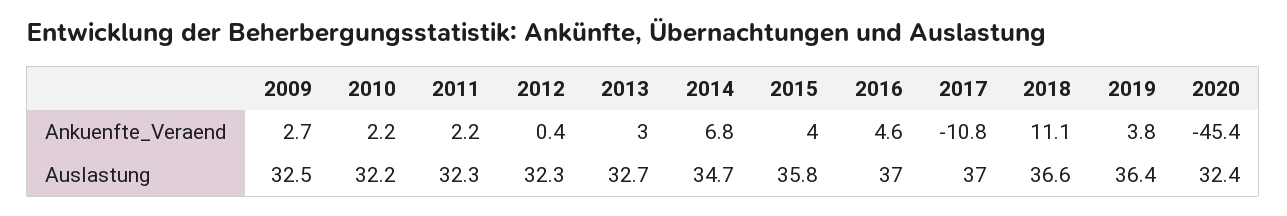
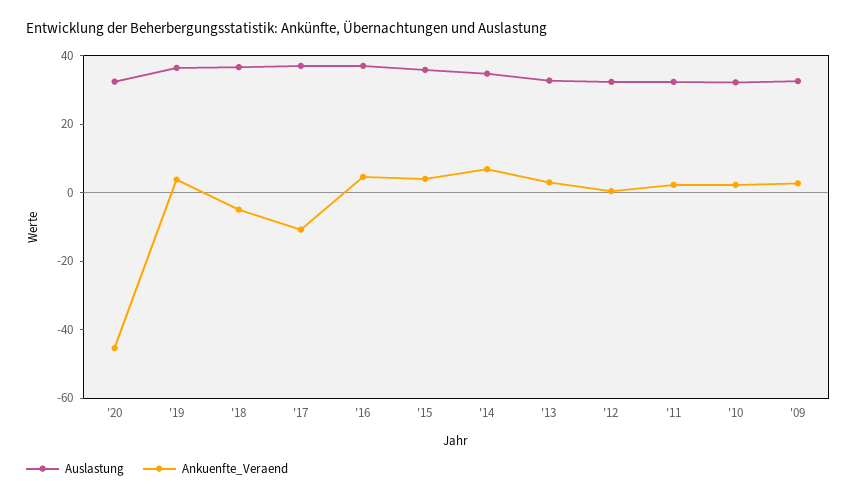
Ankuenfte_Veraend, 2018: 11.1 -> -5

